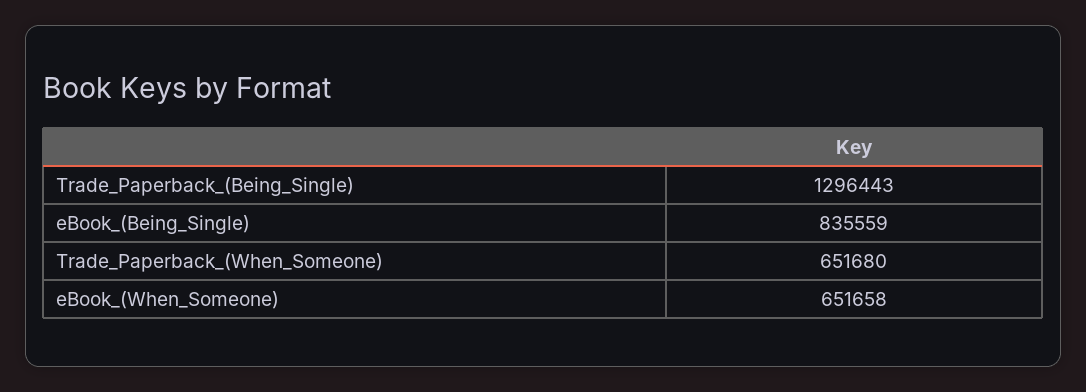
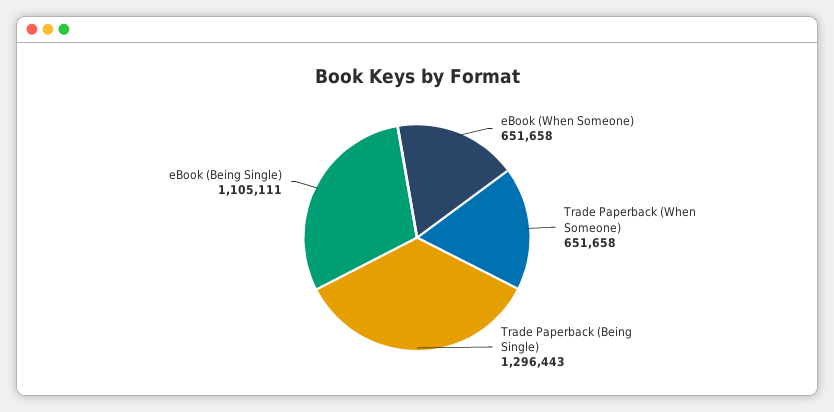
eBook_(Being_Single): 835559 -> 1105111
Trade_Paperback_(When_Someone): 651680 -> 651658

